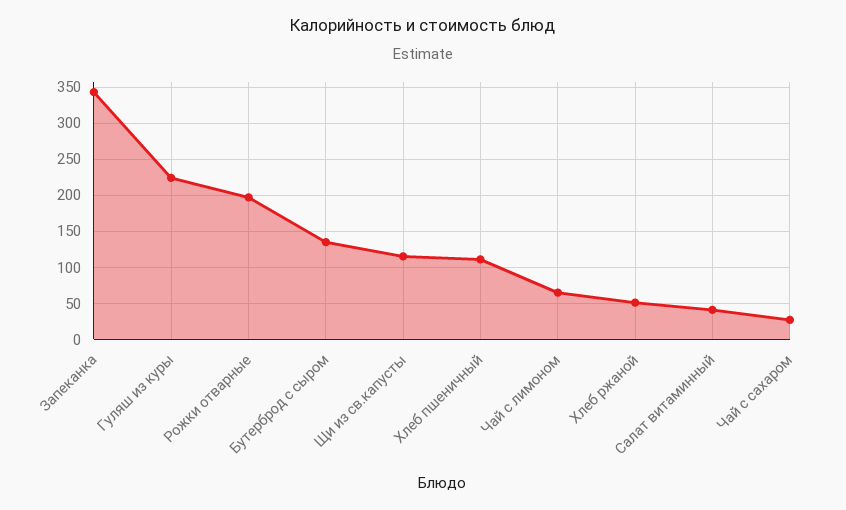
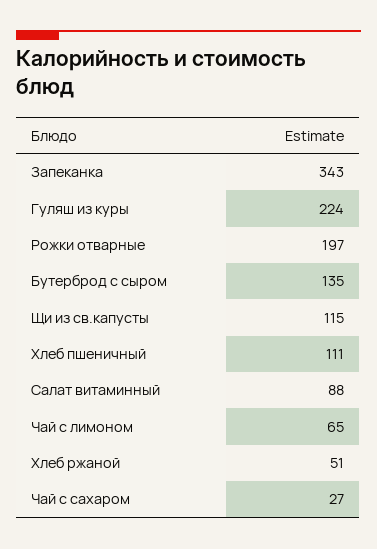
Салат витаминный: 40 -> 88

